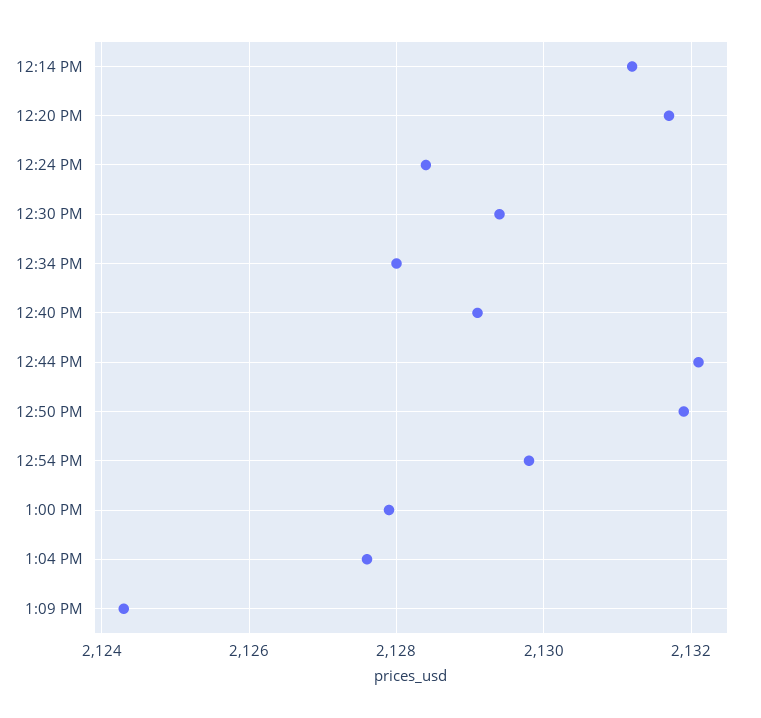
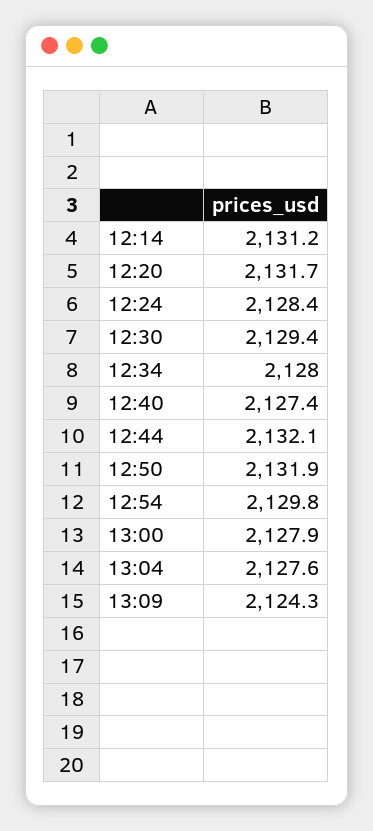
12:40 PM: 2129 -> 2127.4

